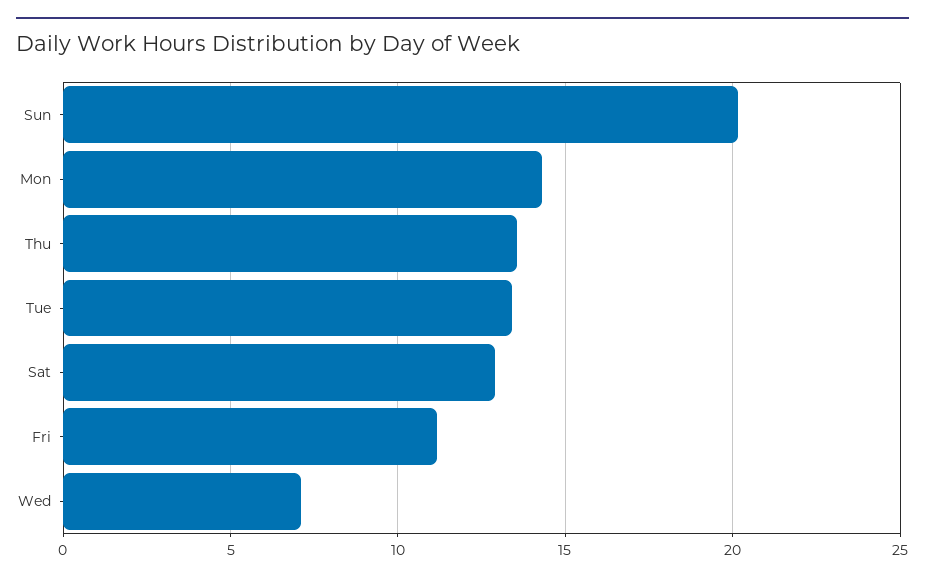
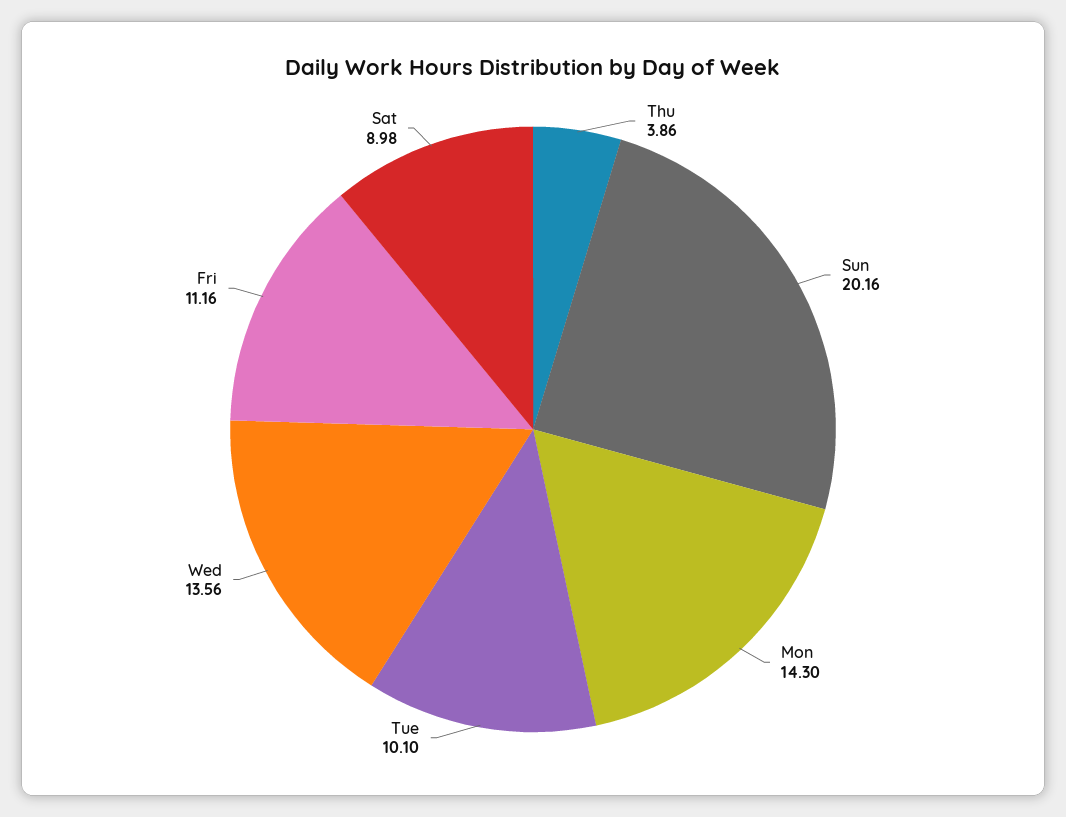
Thu: 13.5 -> 3.86
Tue: 13.5 -> 10.1
Sat: 13 -> 8.98
Wed: 7 -> 13.56

